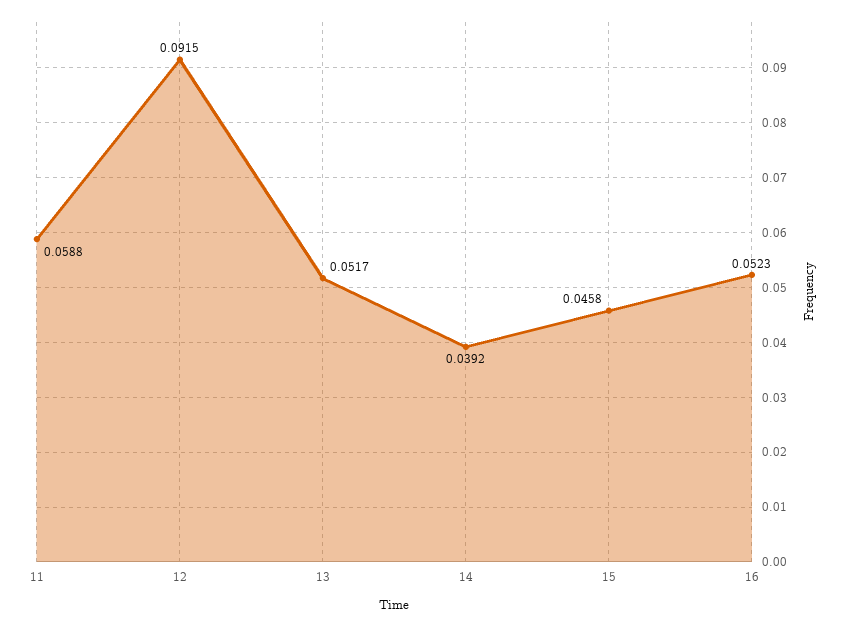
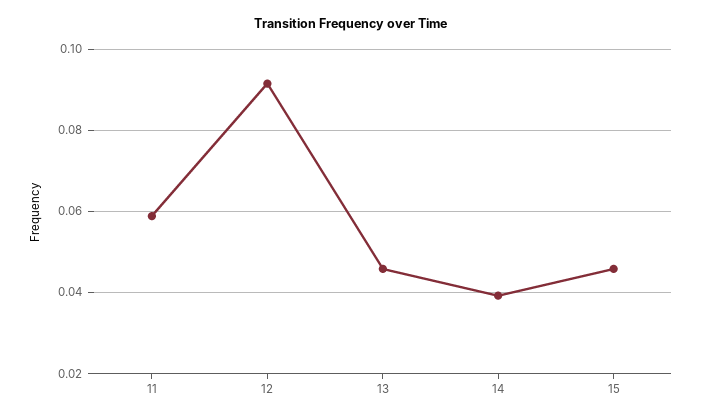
13: 0.0517 -> 0.046
16: 0.0523 -> none

